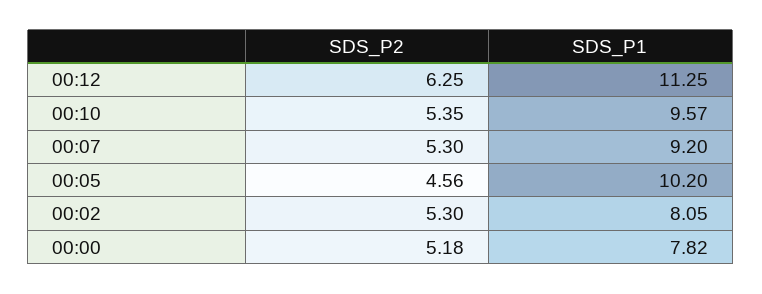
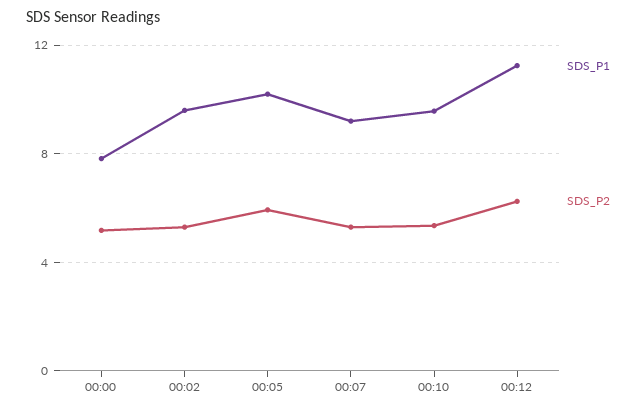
SDS_P2, 00:05: 4.56 -> 6
SDS_P1, 00:02: 8.05 -> 9.5

